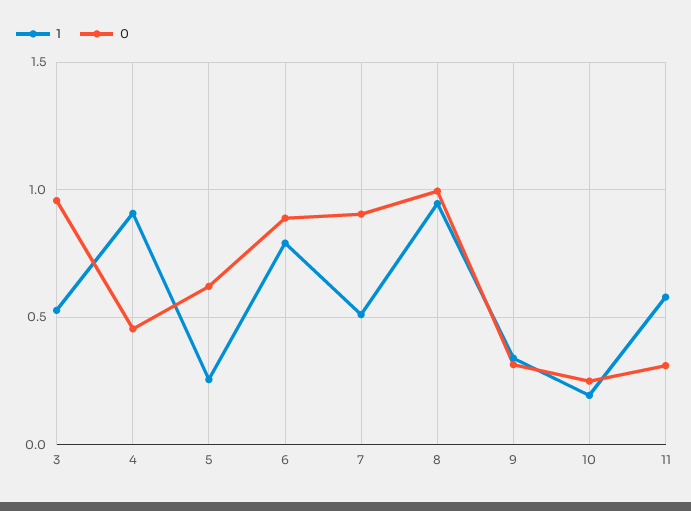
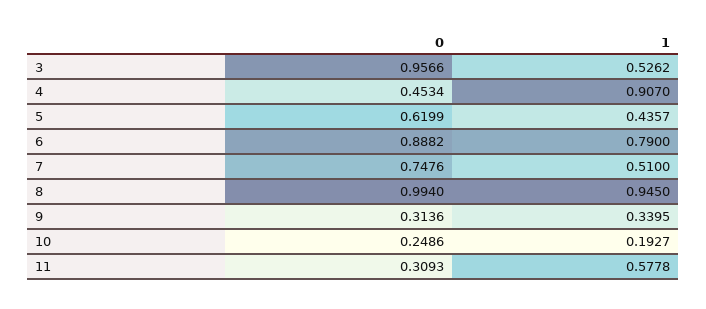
1, 5: 0.25 -> 0.4357
0, 7: 0.9 -> 0.7476

